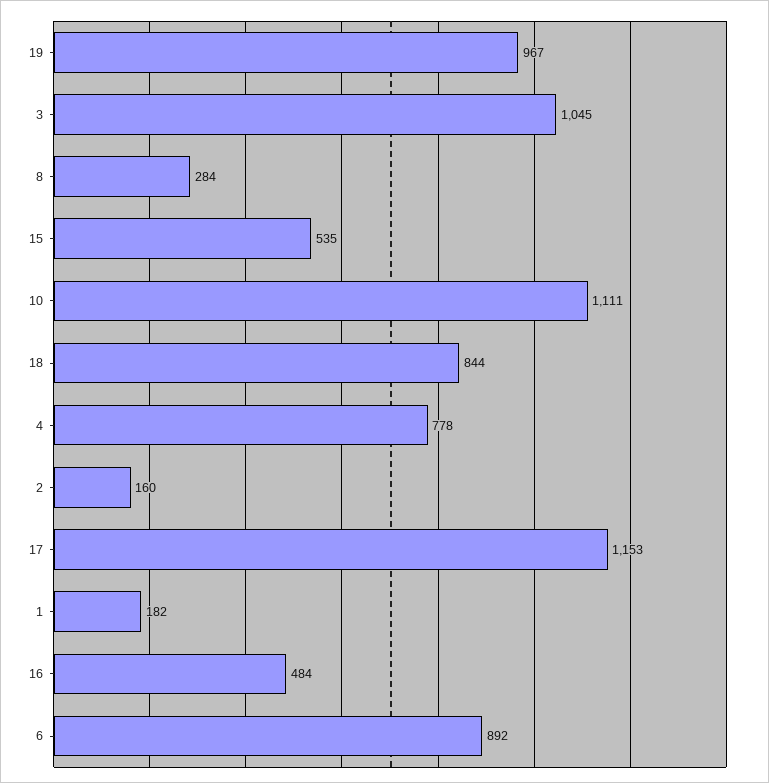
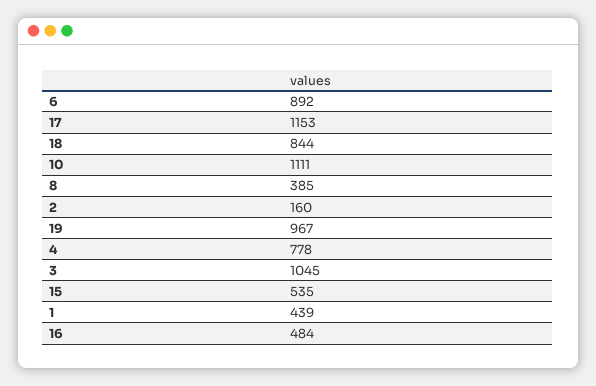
8: 284 -> 385
1: 182 -> 439

